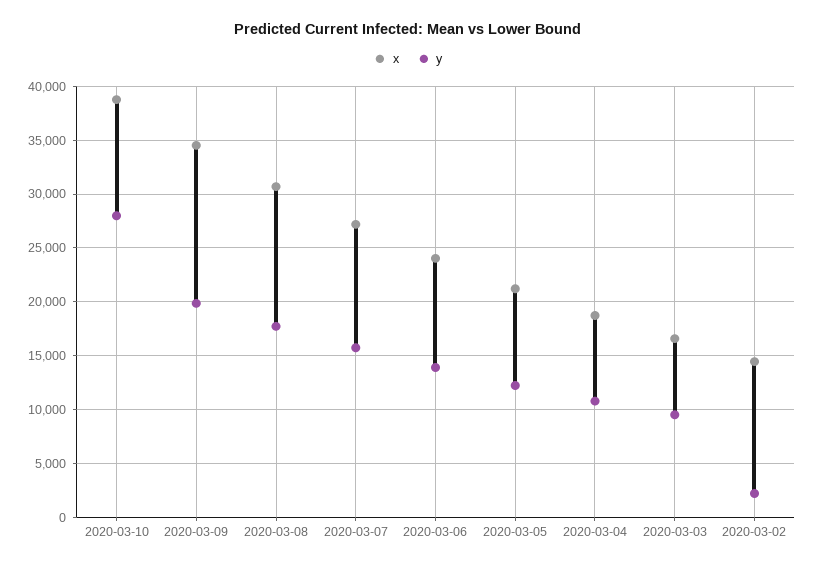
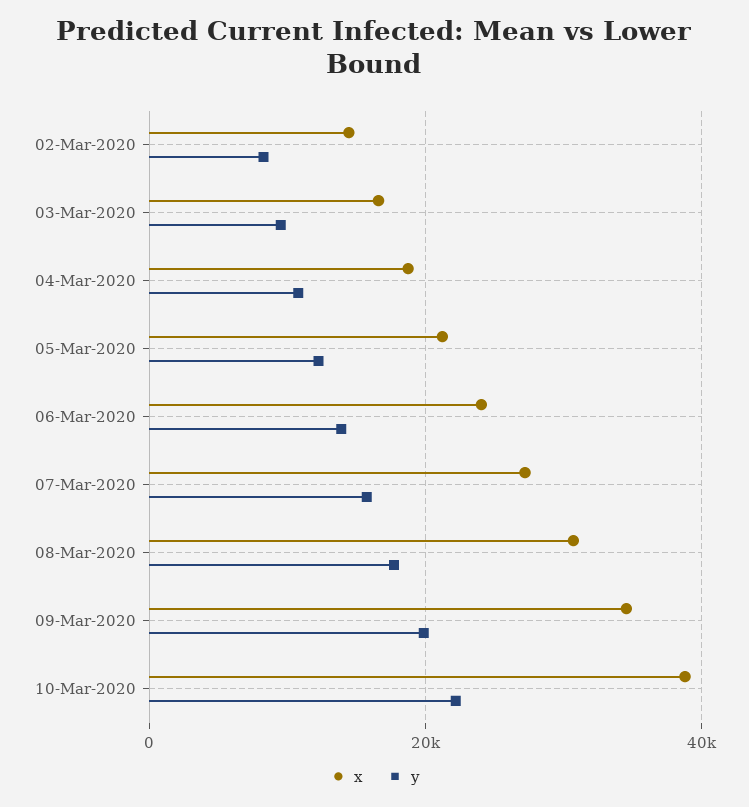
y, 2020-03-10: 28000 -> 22000
y, 2020-03-02: 2000 -> 8000

